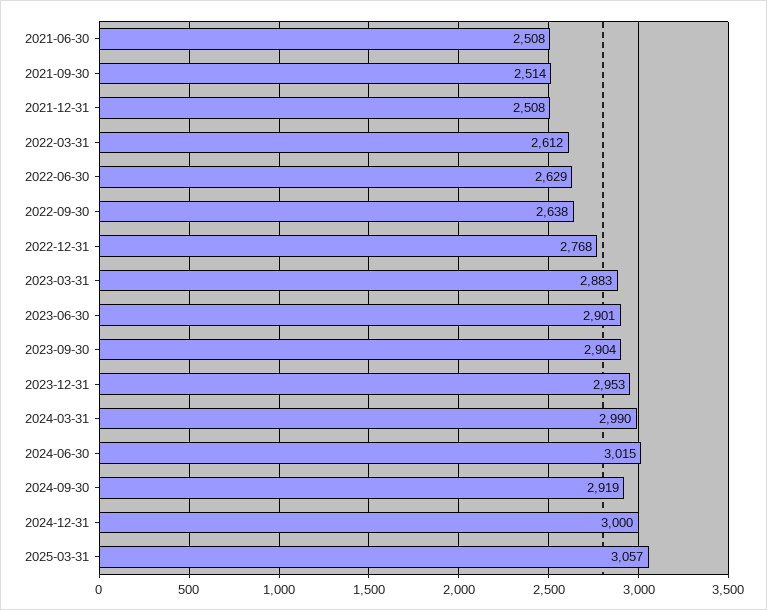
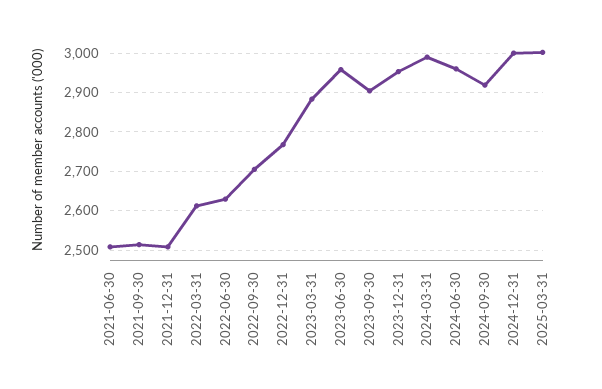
2022-09-30: 2638 -> 2700
2023-06-30: 2901 -> 2960
2024-06-30: 3015 -> 2960
2025-03-31: 3057 -> 3000

